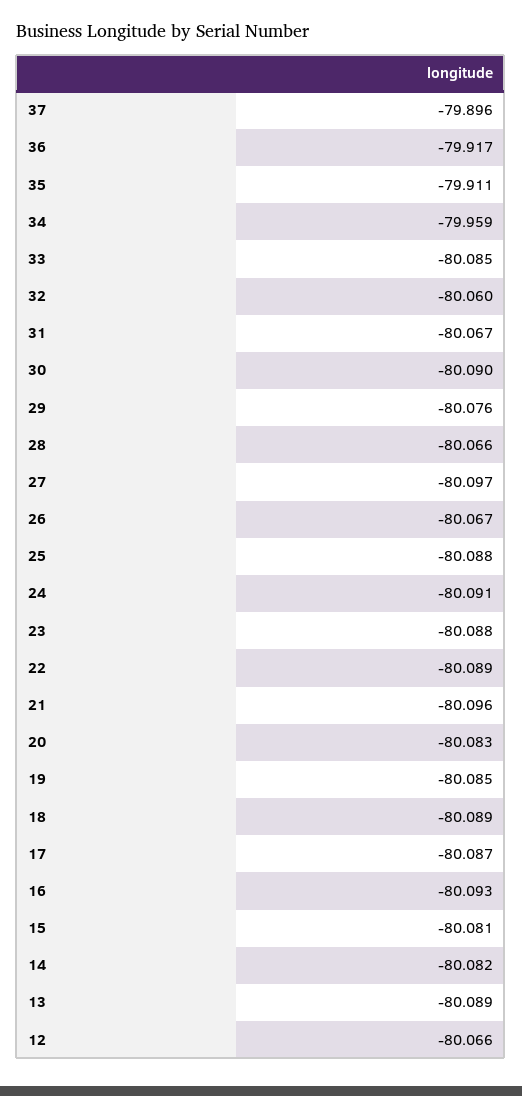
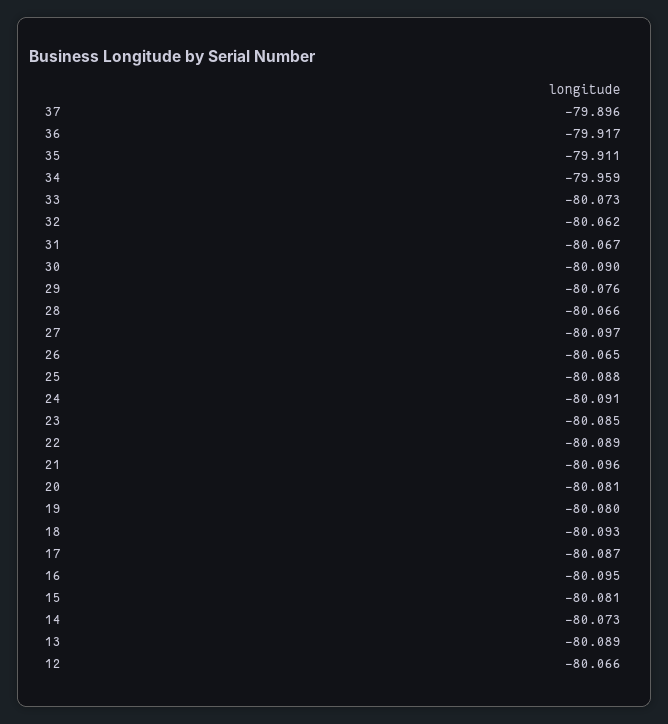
33: -80.085 -> -80.073
32: -80.06 -> -80.062
26: -80.067 -> -80.065
23: -80.088 -> -80.085
20: -80.083 -> -80.081
19: -80.085 -> -80.08
18: -80.089 -> -80.093
16: -80.093 -> -80.095
14: -80.082 -> -80.073

